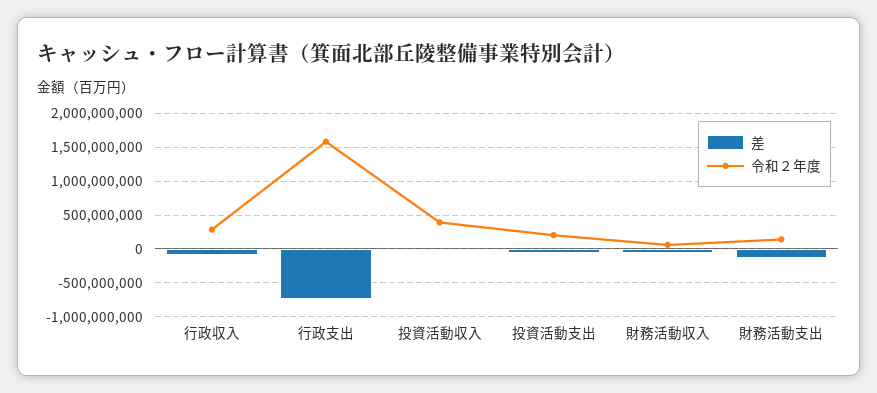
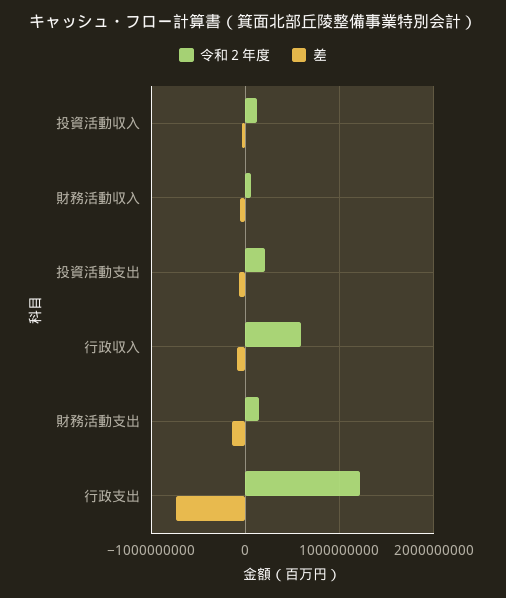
令和２年度, 行政収入: 300000000 -> 600000000
令和２年度, 行政支出: 1600000000 -> 1200000000
令和２年度, 投資活動収入: 400000000 -> 100000000

